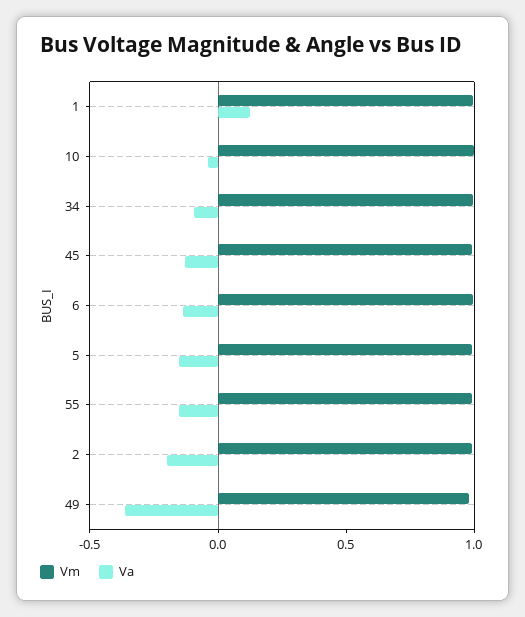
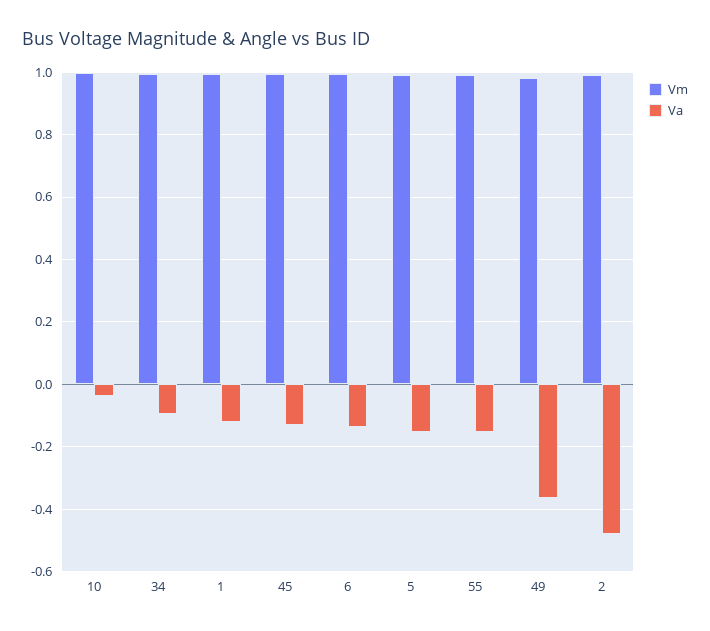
Va, 1: 0.1 -> -0.12
Va, 2: -0.2 -> -0.48

